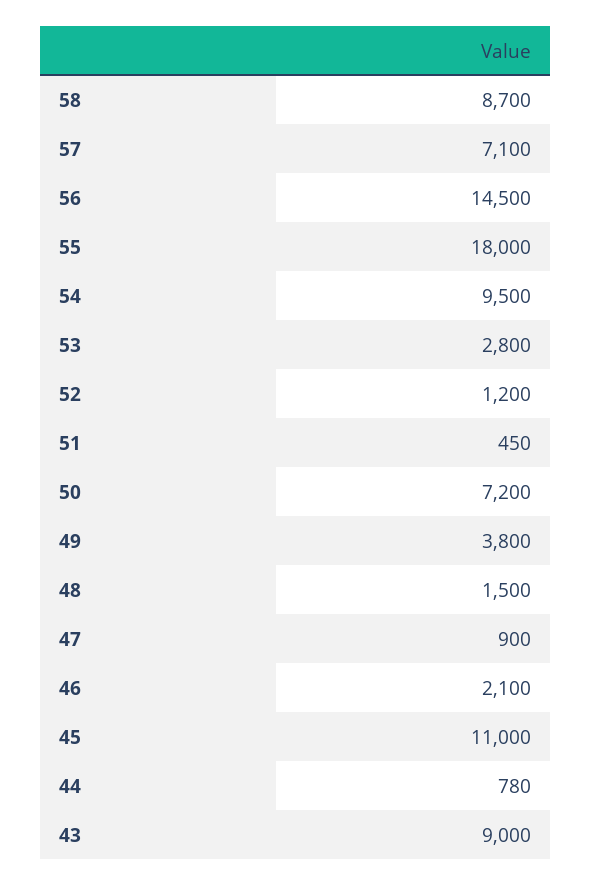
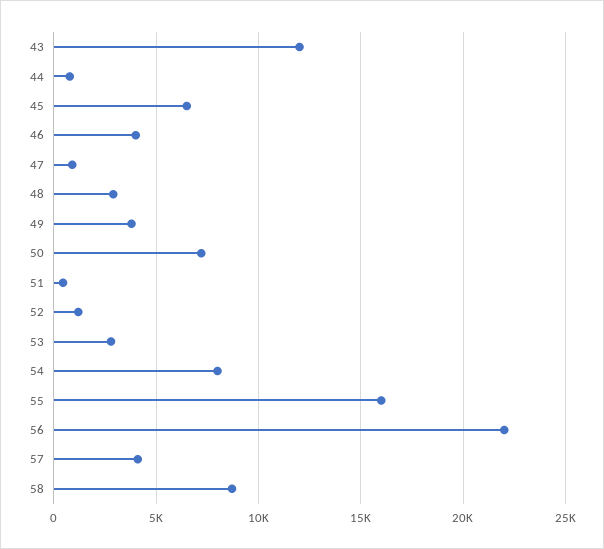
57: 7100 -> 4000
56: 14500 -> 22000
55: 18000 -> 16000
54: 9500 -> 8000
48: 1500 -> 3000
46: 2100 -> 4000
45: 11000 -> 6500
43: 9000 -> 12000

